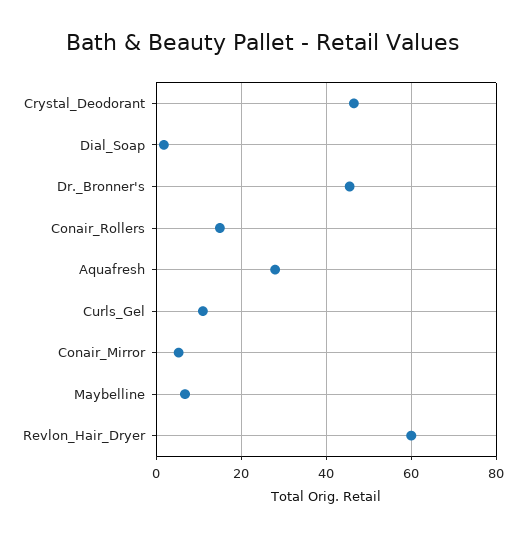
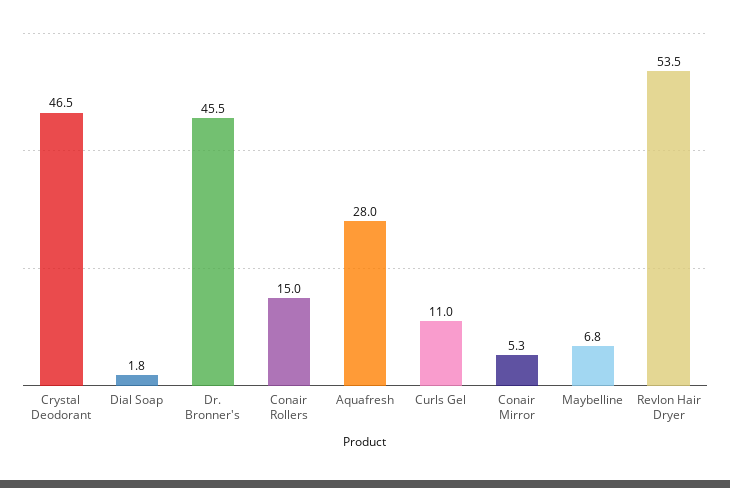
Revlon_Hair_Dryer: 60 -> 53.5

